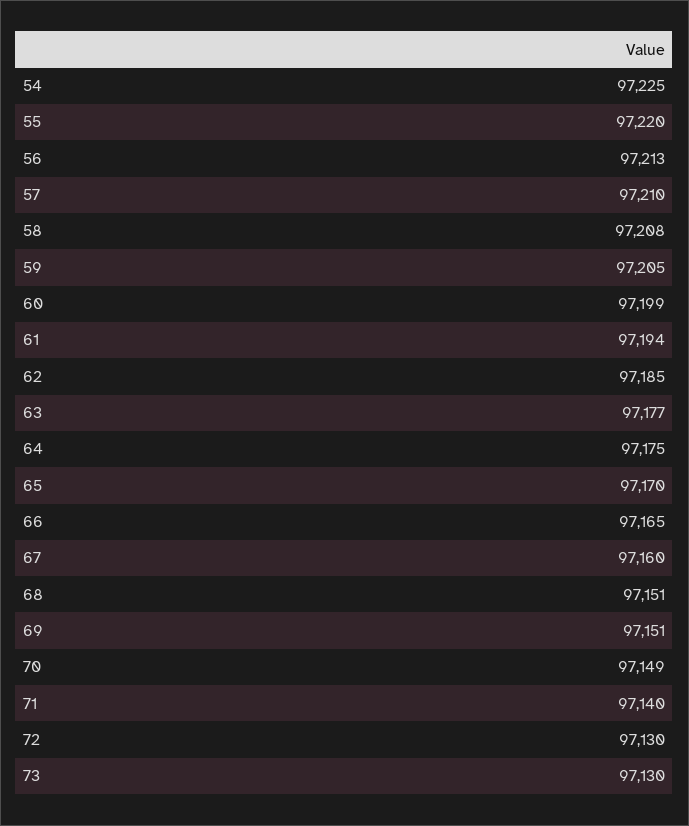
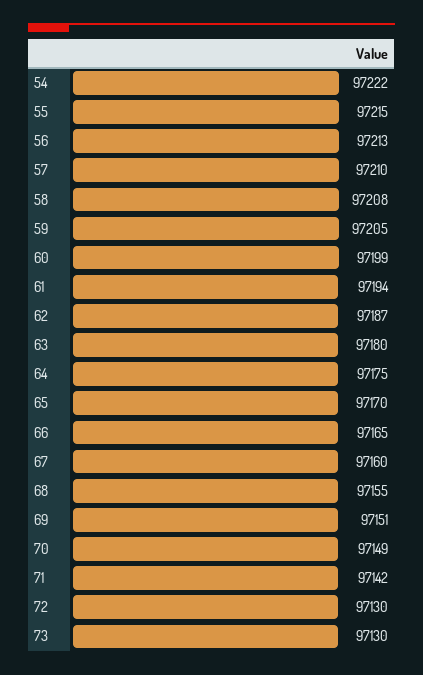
54: 97225 -> 97222
55: 97220 -> 97215
62: 97185 -> 97187
63: 97177 -> 97180
68: 97151 -> 97155
71: 97140 -> 97142

